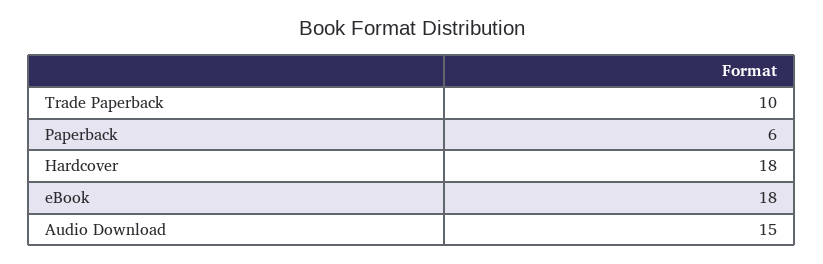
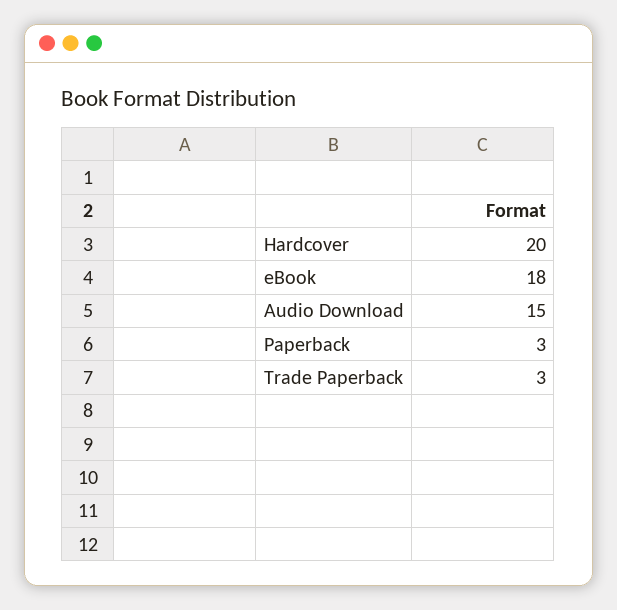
Trade Paperback: 10 -> 3
Paperback: 6 -> 3
Hardcover: 18 -> 20

